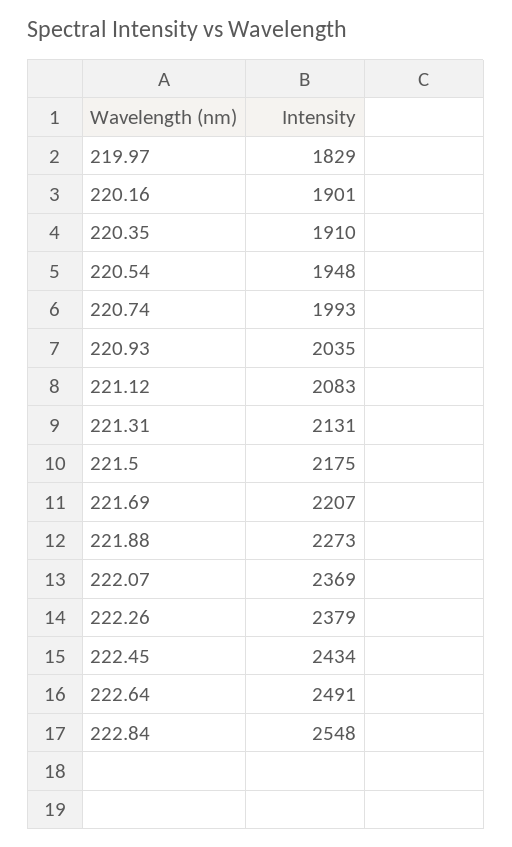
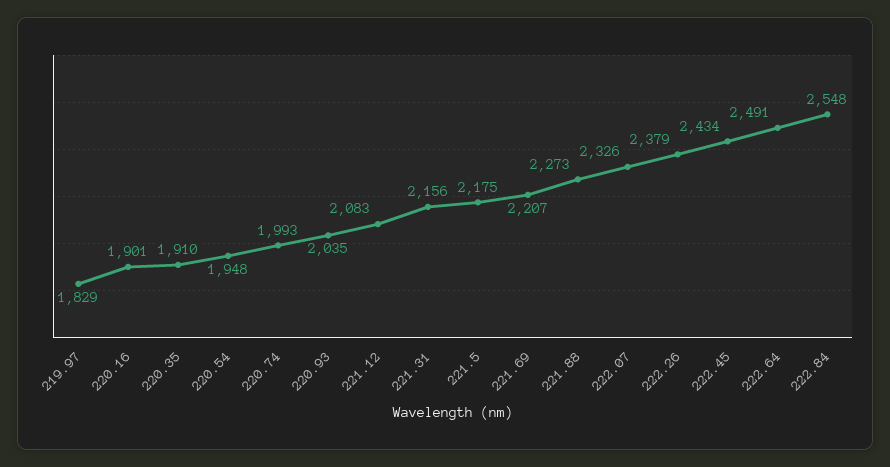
221.31: 2131 -> 2156
222.07: 2369 -> 2326

